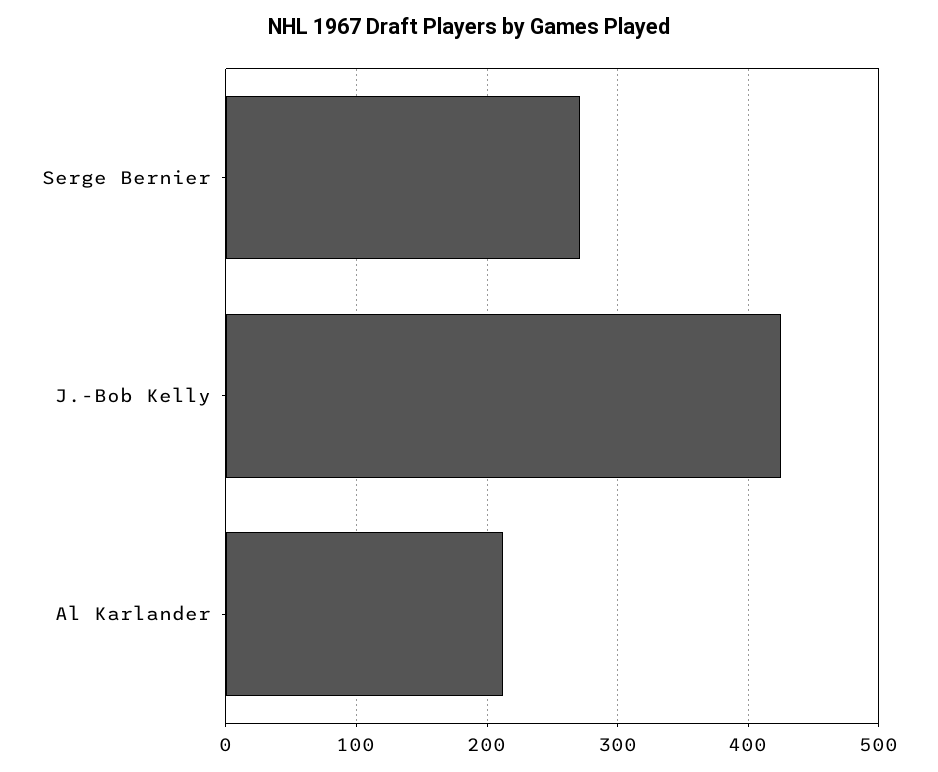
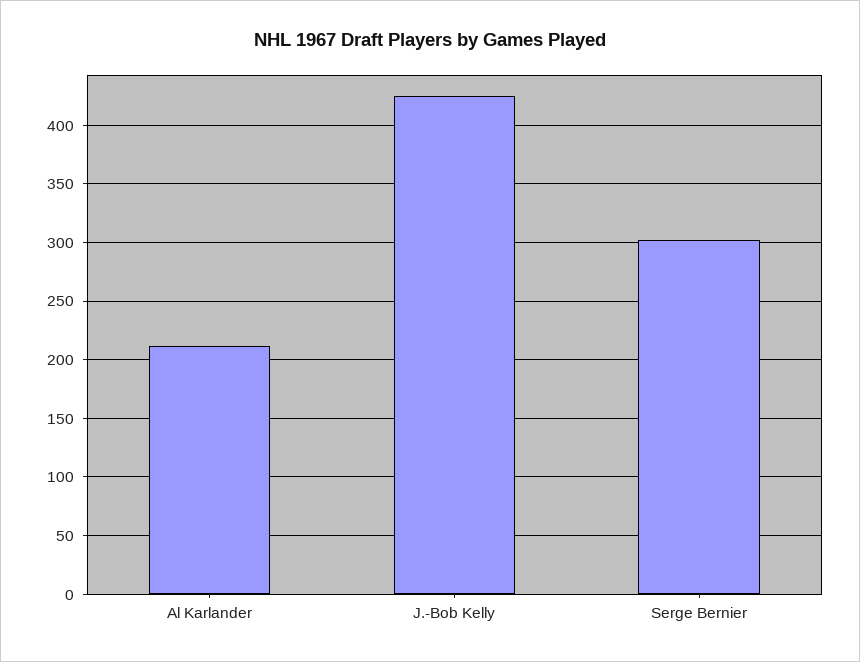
Serge Bernier: 270 -> 300

